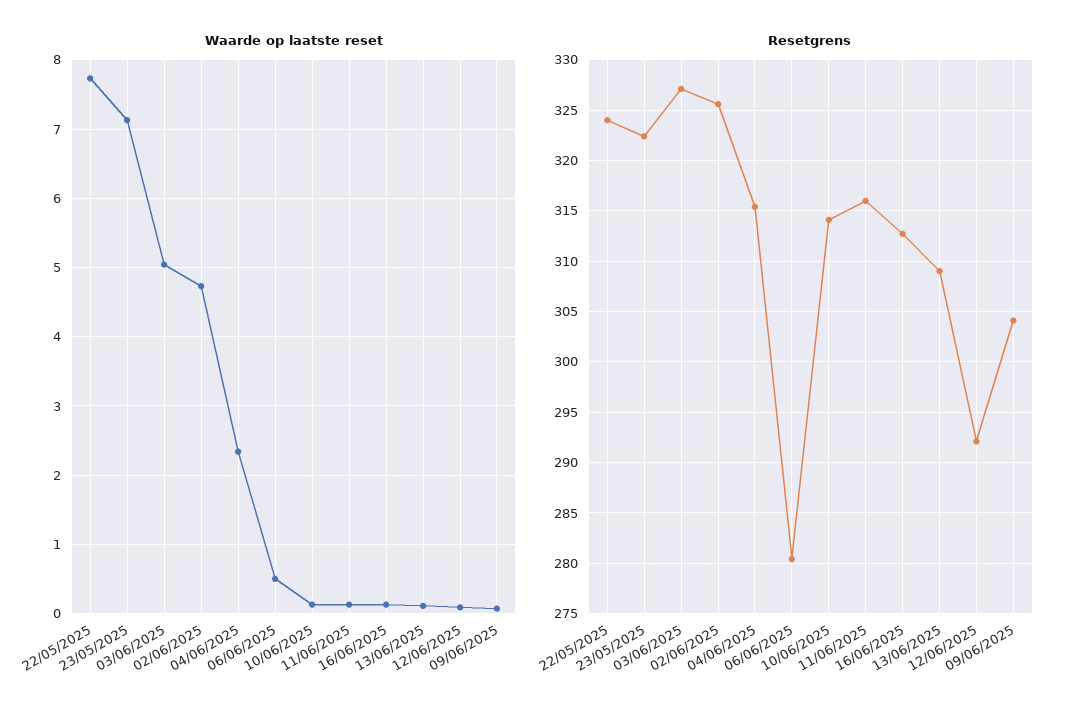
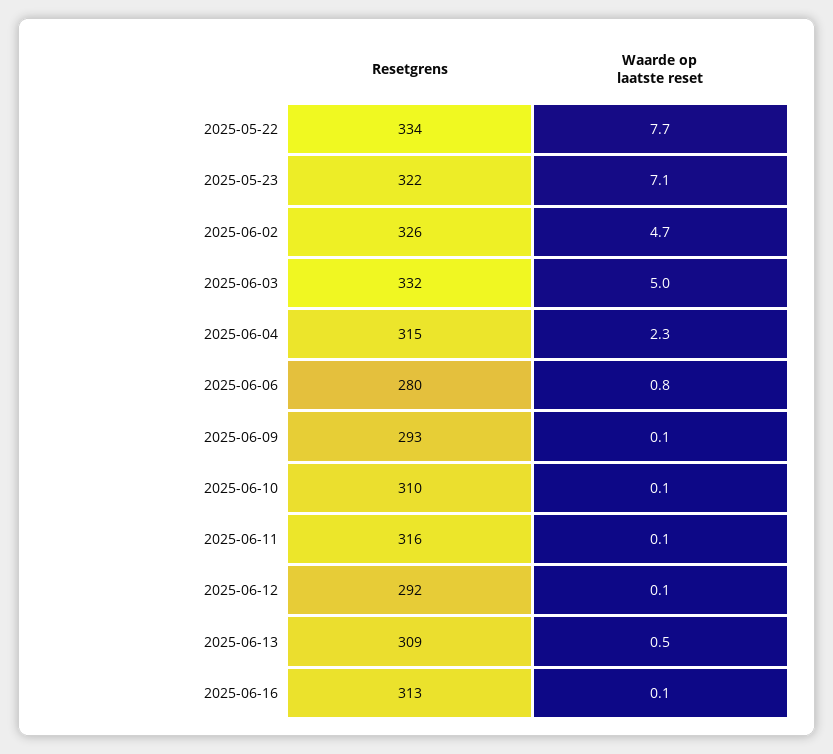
Waarde op laatste reset, 06/06/2025: 0.5 -> 0.8
Waarde op laatste reset, 13/06/2025: 0.1 -> 0.5
Resetgrens, 22/05/2025: 324 -> 334
Resetgrens, 03/06/2025: 327 -> 332
Resetgrens, 10/06/2025: 314 -> 310
Resetgrens, 09/06/2025: 304 -> 293

